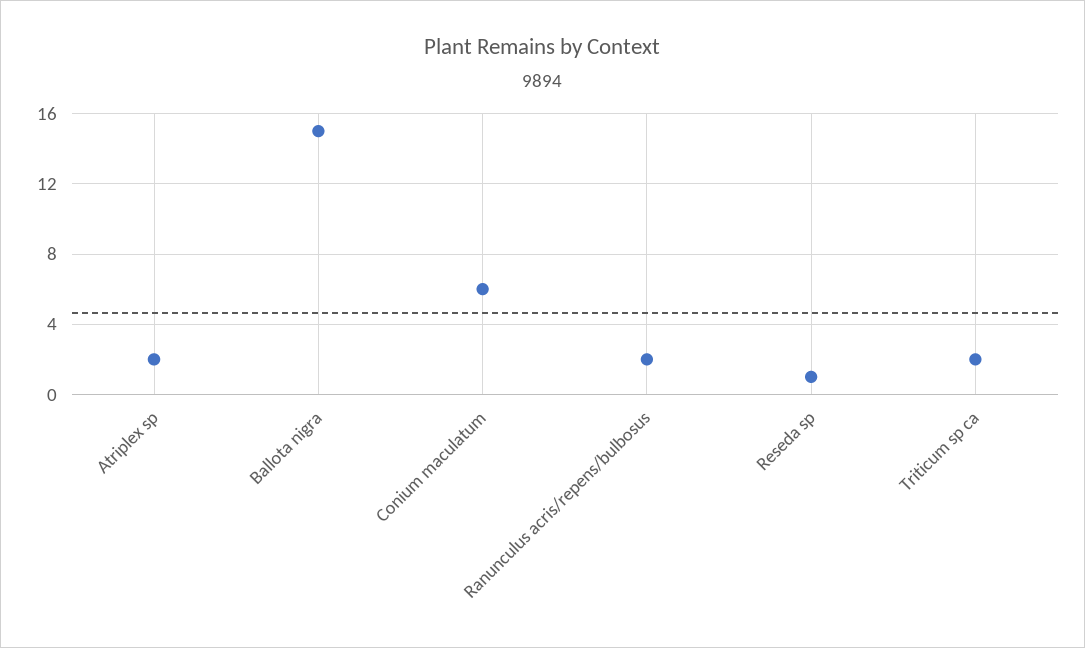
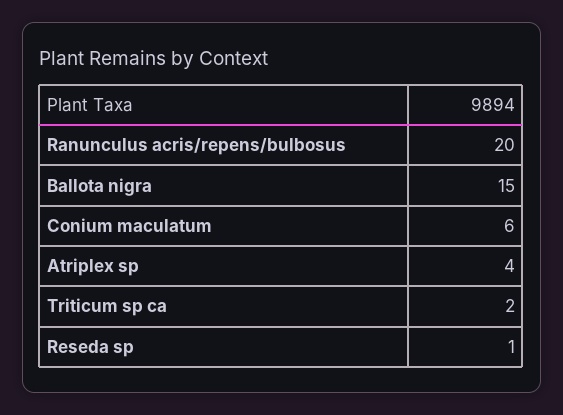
Atriplex sp: 2 -> 4
Ranunculus acris/repens/bulbosus: 2 -> 20

